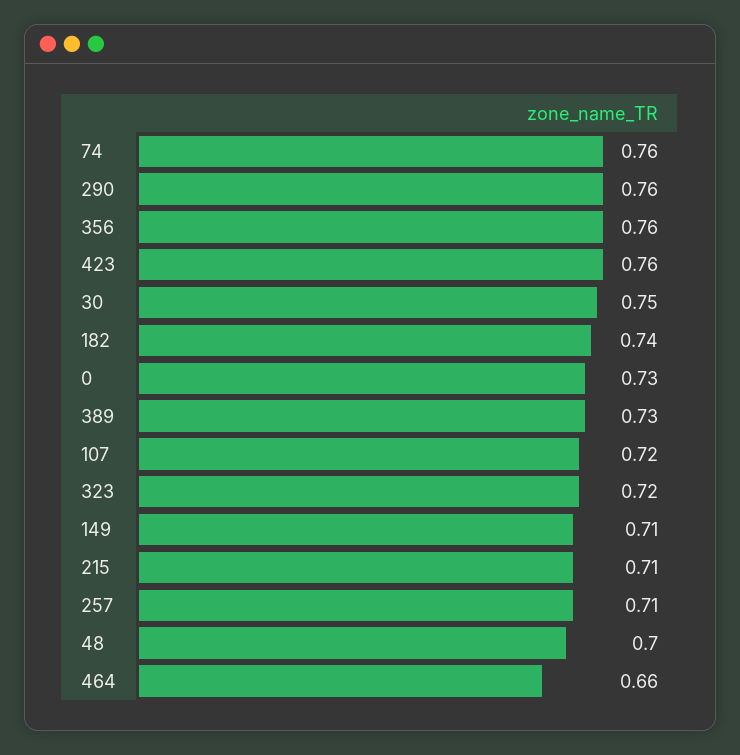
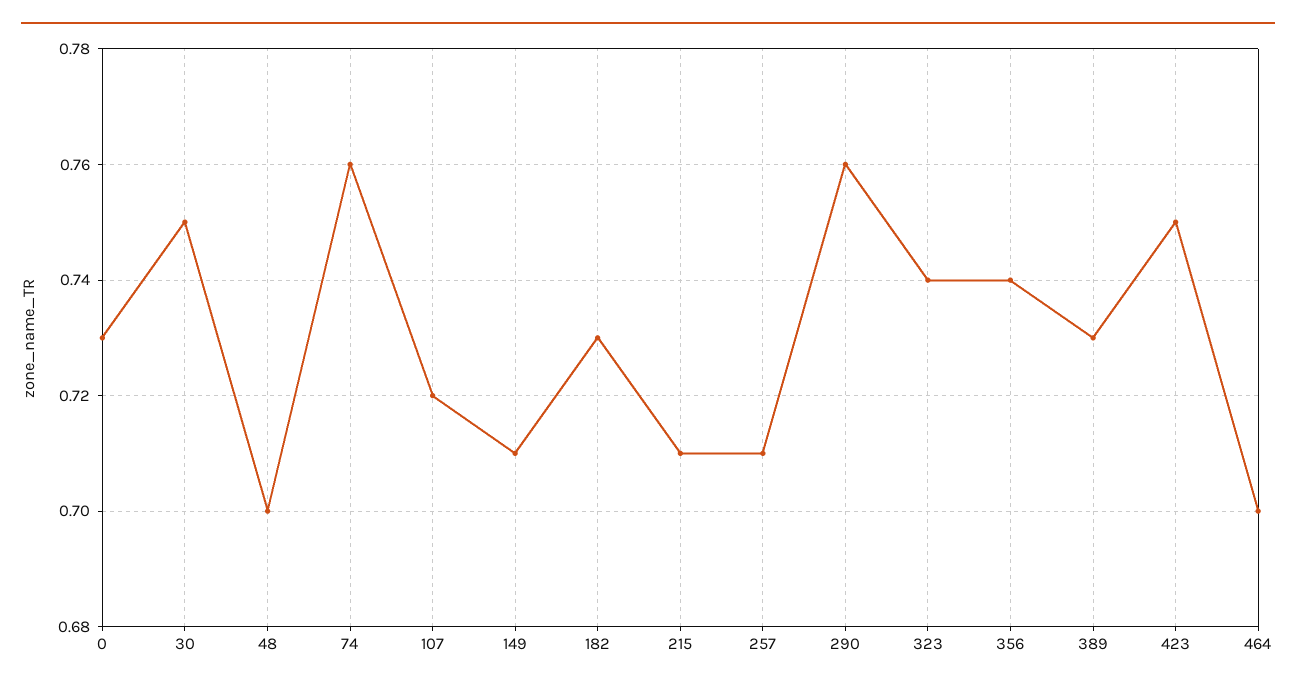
356: 0.76 -> 0.74
423: 0.76 -> 0.75
182: 0.74 -> 0.73
323: 0.72 -> 0.74
464: 0.66 -> 0.7

